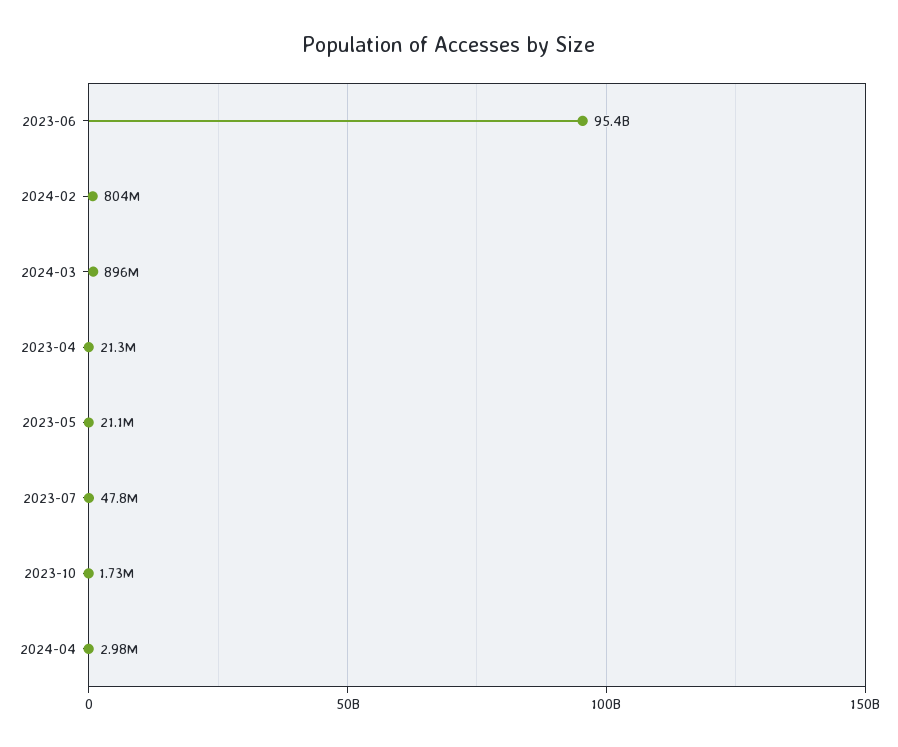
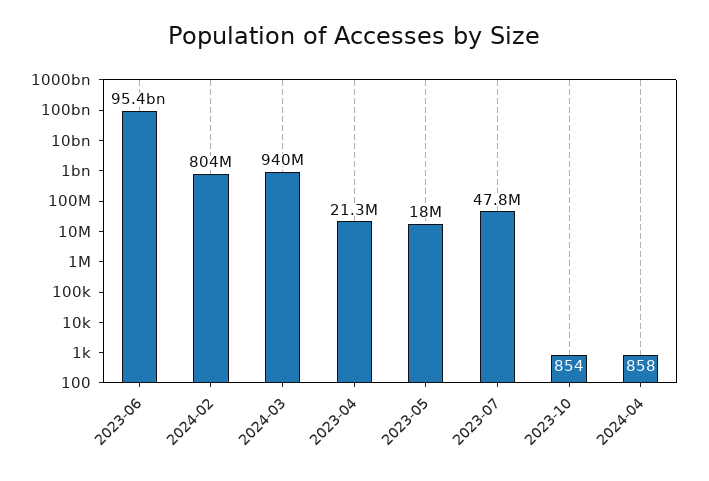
2024-03: 896000000 -> 940000000
2023-05: 21100000 -> 18000000
2023-10: 1730000 -> 854
2024-04: 2980000 -> 858

